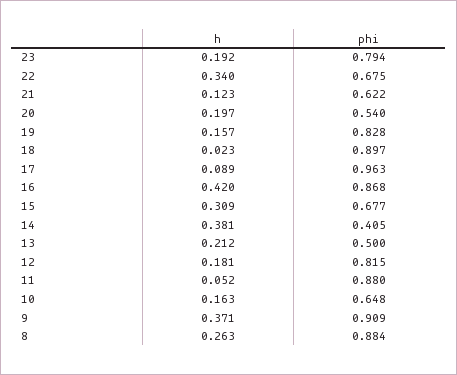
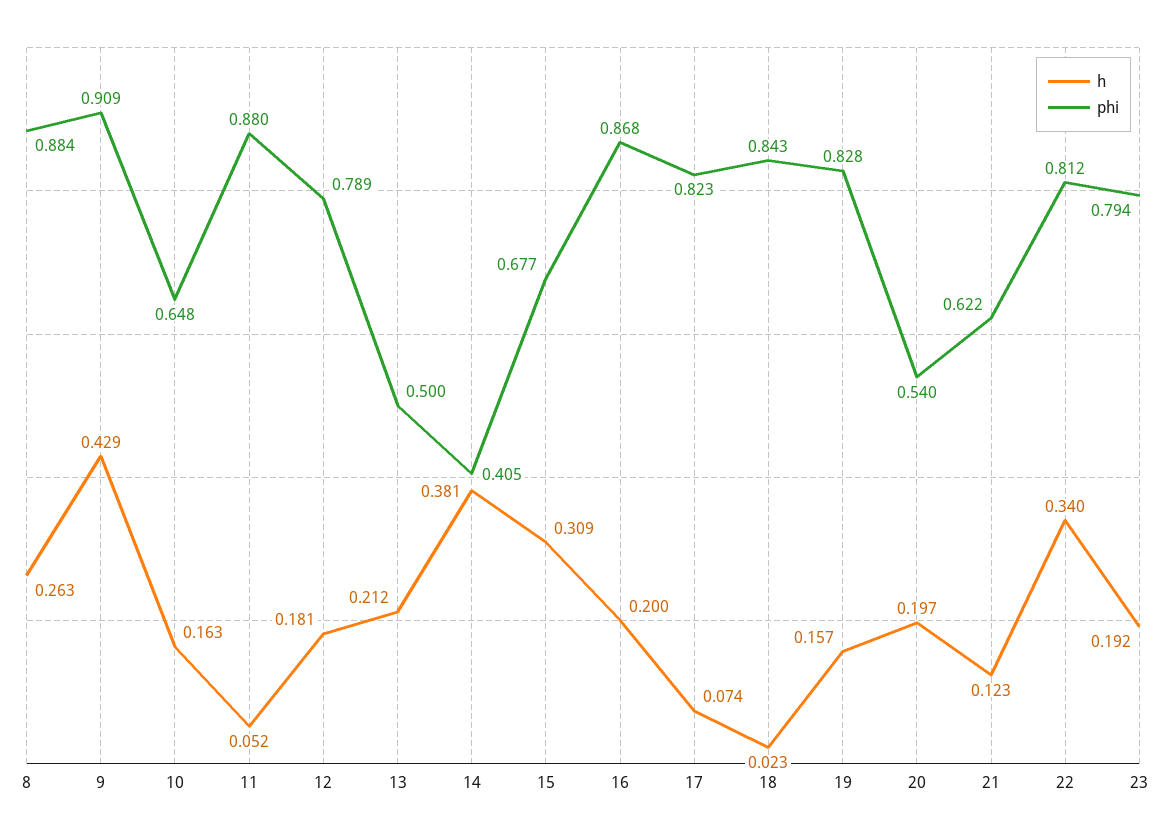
phi, 22: 0.675 -> 0.812
phi, 18: 0.897 -> 0.843
h, 17: 0.089 -> 0.074
phi, 17: 0.963 -> 0.823
h, 16: 0.42 -> 0.2
phi, 12: 0.815 -> 0.789
h, 9: 0.371 -> 0.429

